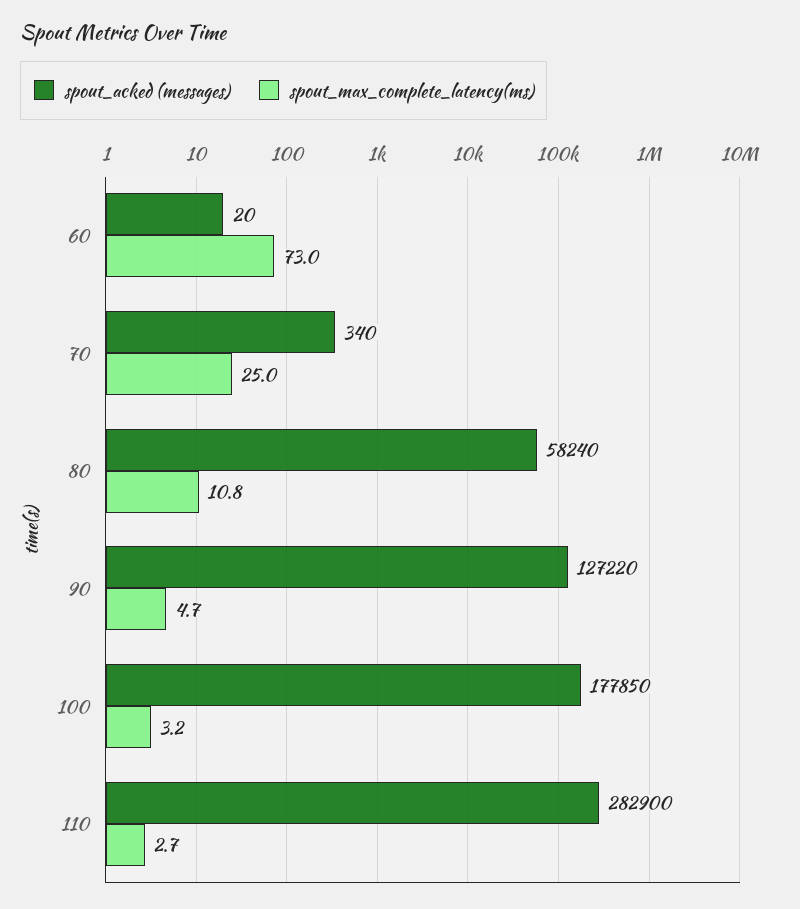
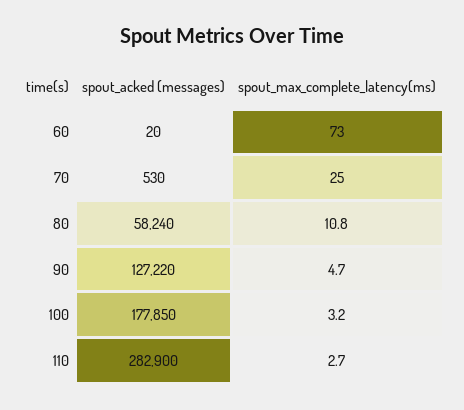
spout_acked (messages), 70: 340 -> 530

